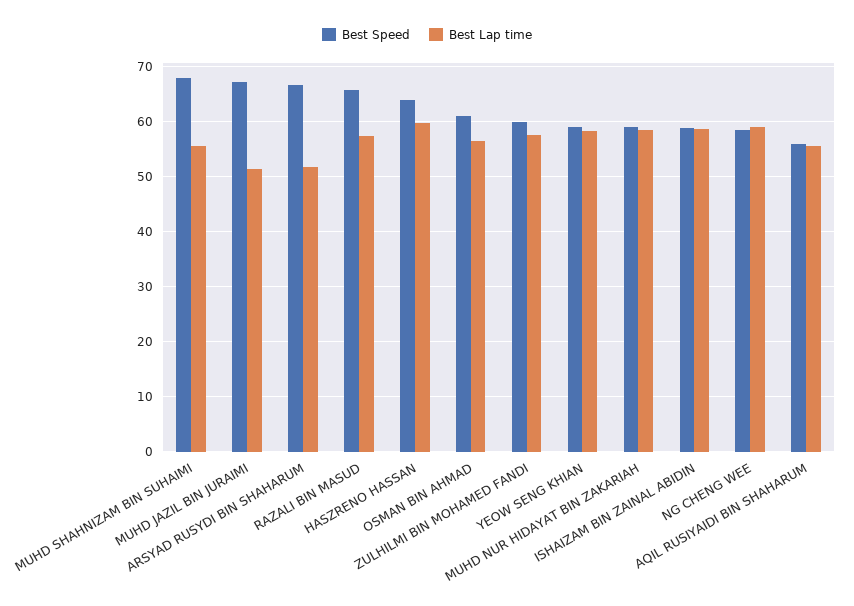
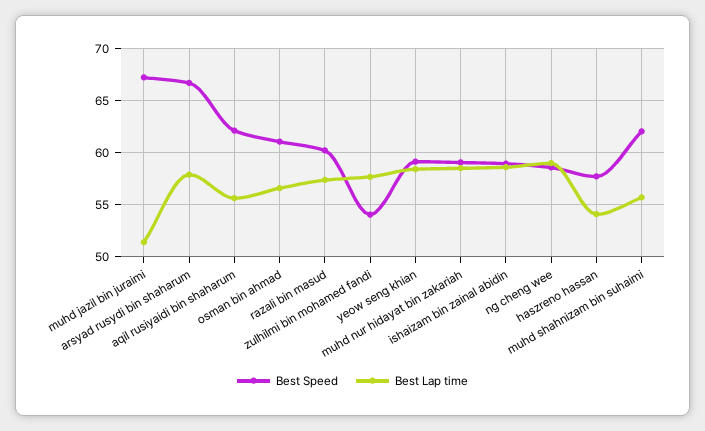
Best Speed, MUHD SHAHNIZAM BIN SUHAIMI: 68 -> 62
Best Lap time, ARSYAD RUSYDI BIN SHAHARUM: 52 -> 58
Best Speed, RAZALI BIN MASUD: 66 -> 60
Best Speed, HASZRENO HASSAN: 64 -> 58
Best Lap time, HASZRENO HASSAN: 60 -> 54
Best Speed, ZULHILMI BIN MOHAMED FANDI: 60 -> 54
Best Speed, AQIL RUSIYAIDI BIN SHAHARUM: 56 -> 62

